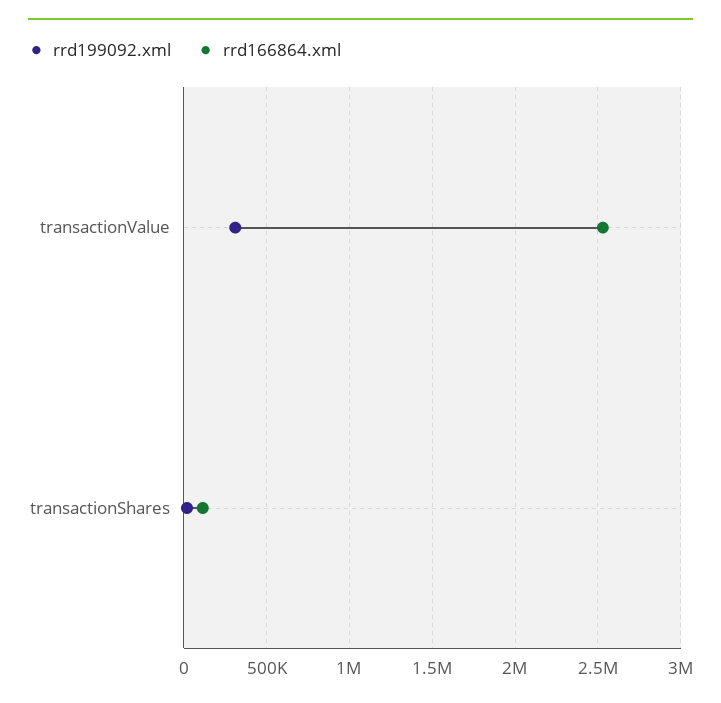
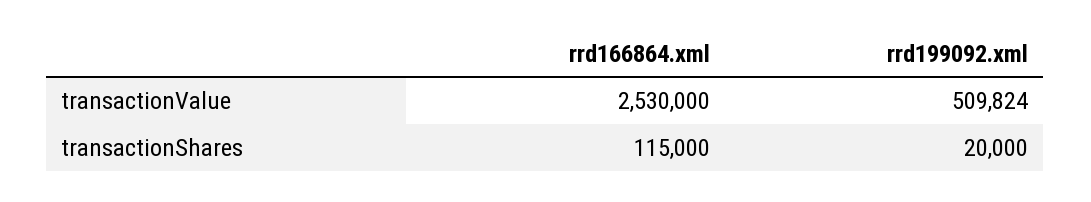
rrd199092.xml, transactionValue: 300000 -> 509824

